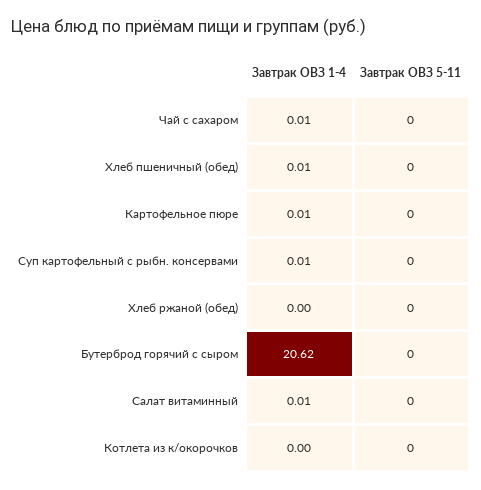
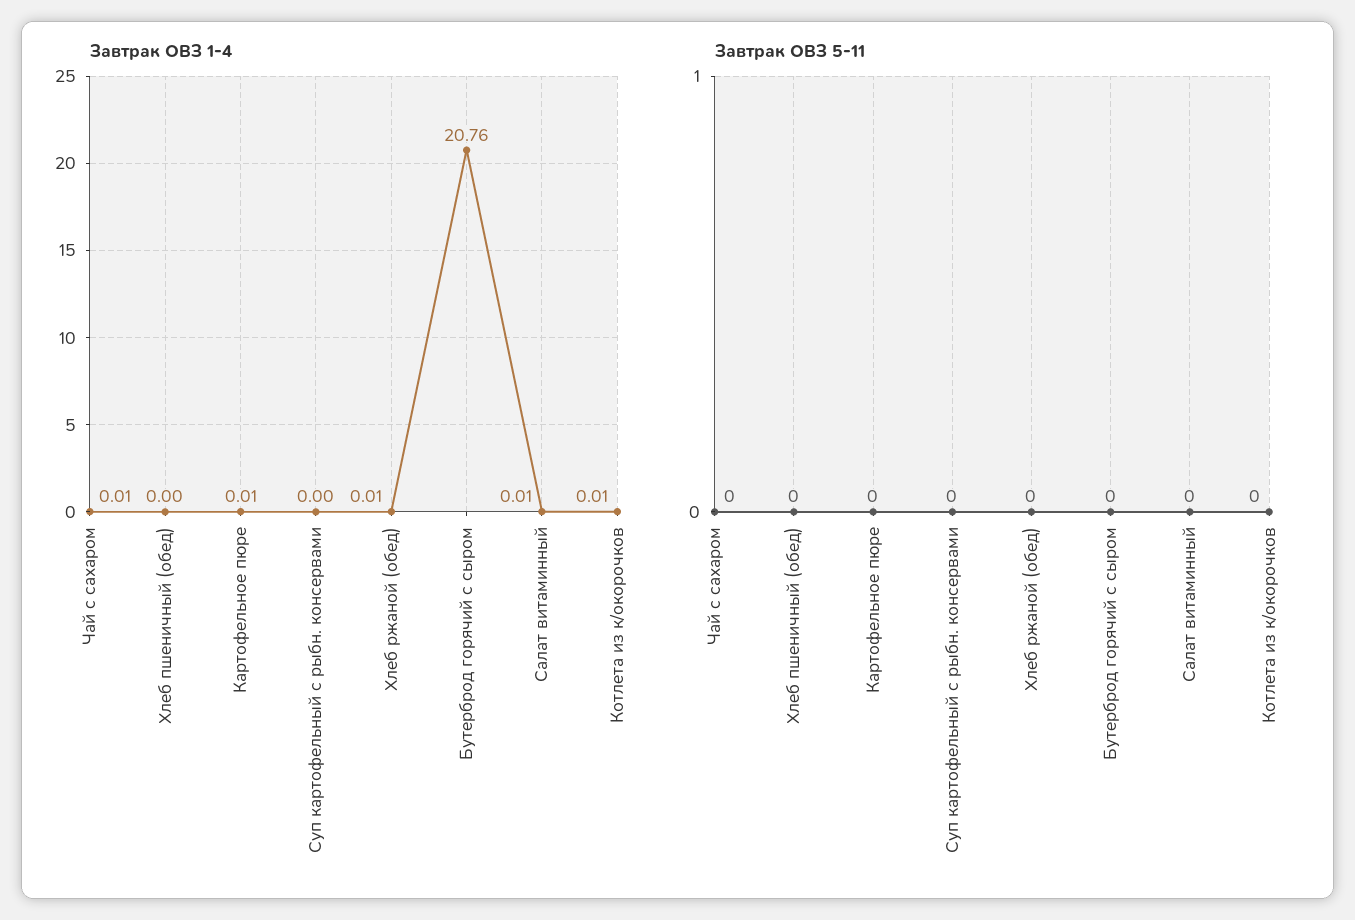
Завтрак ОВЗ 1-4, Хлеб пшеничный (обед): 0.01 -> 0
Завтрак ОВЗ 1-4, Суп картофельный с рыбн. консервами: 0.01 -> 0
Завтрак ОВЗ 1-4, Хлеб ржаной (обед): 0 -> 0.01
Завтрак ОВЗ 1-4, Бутерброд горячий с сыром: 20.62 -> 20.76
Завтрак ОВЗ 1-4, Котлета из к/окорочков: 0 -> 0.01

